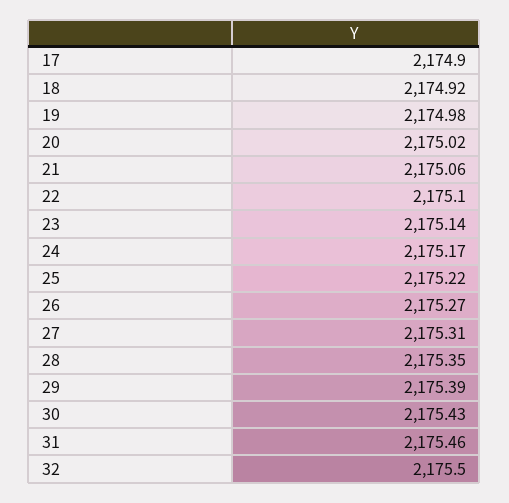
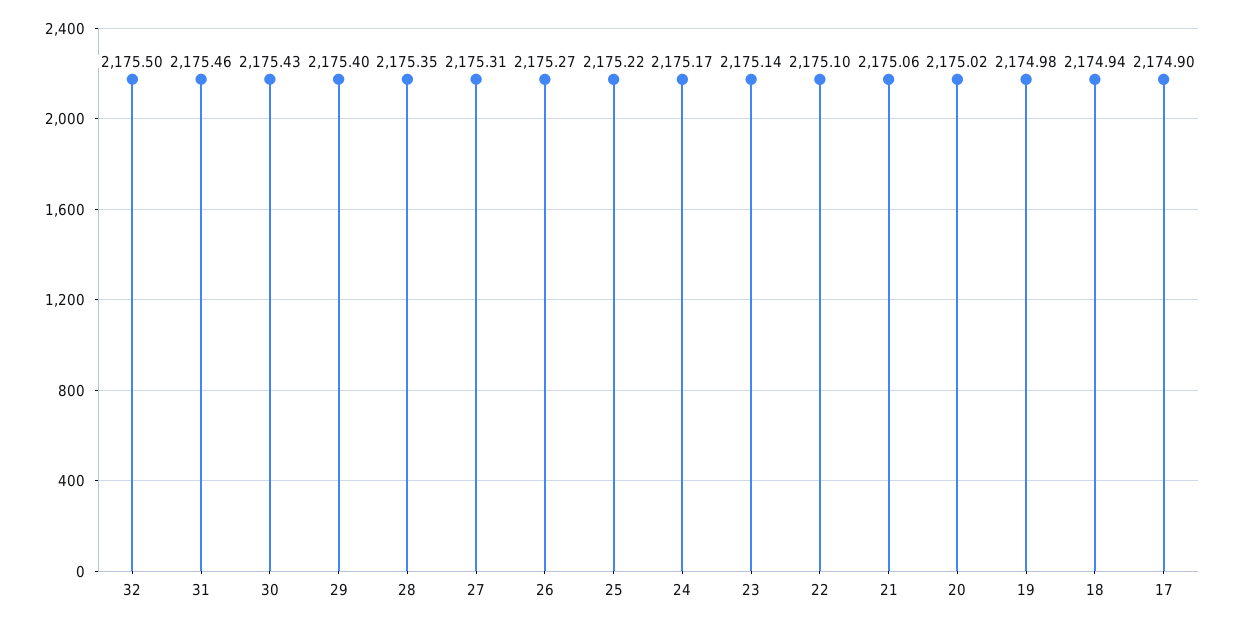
18: 2174.92 -> 2174.94
29: 2175.39 -> 2175.4

